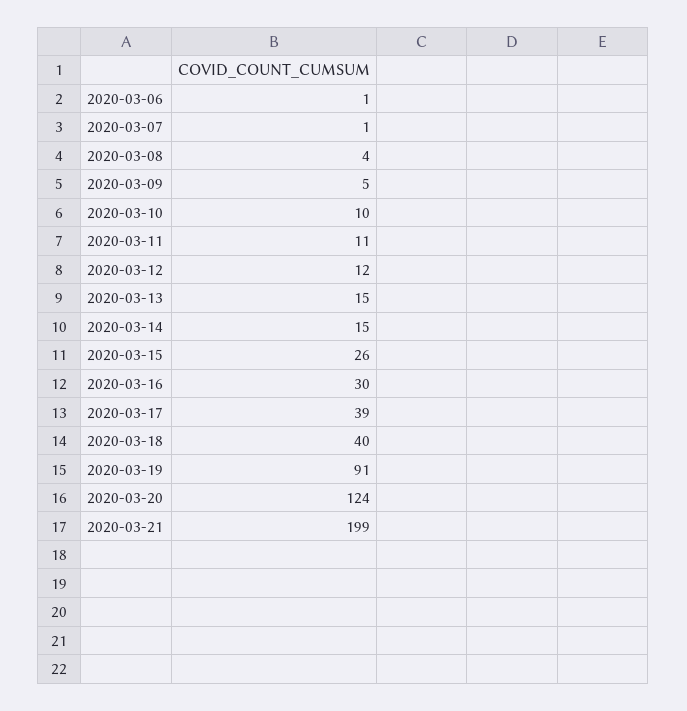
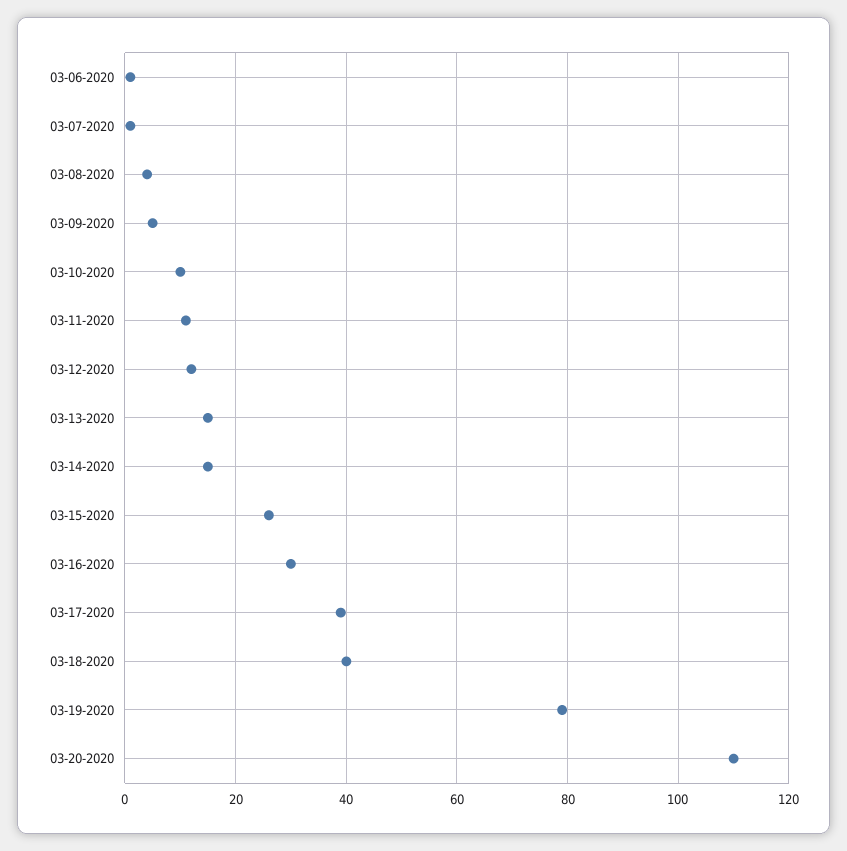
2020-03-19: 91 -> 80
2020-03-20: 124 -> 110
2020-03-21: 199 -> none

